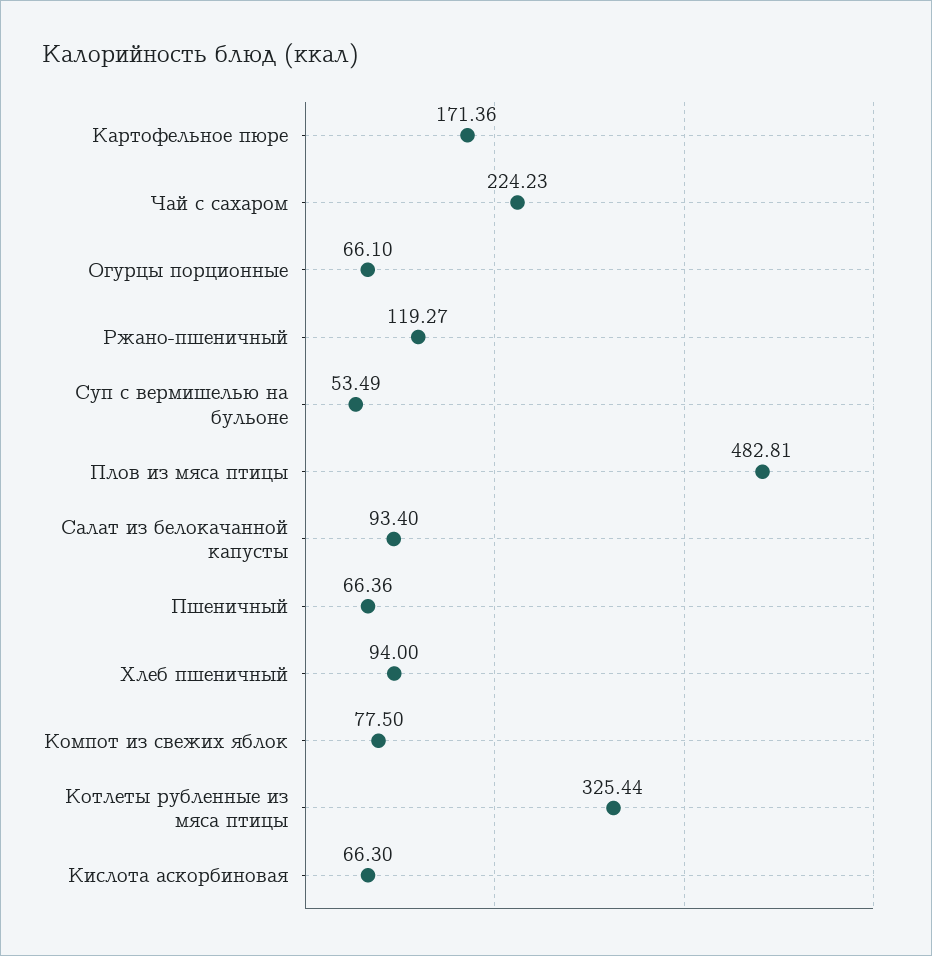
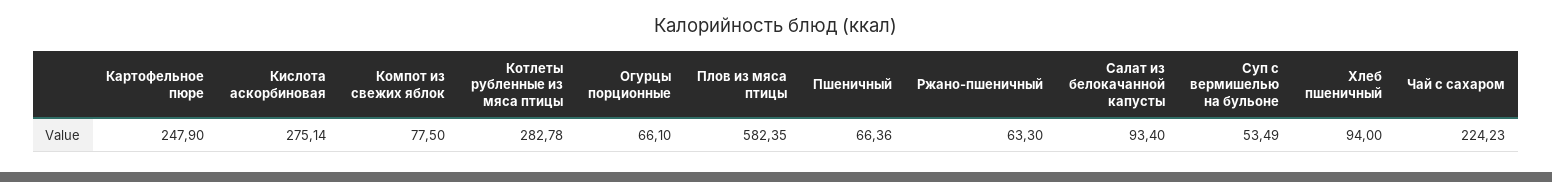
Картофельное пюре: 171.36 -> 247.9
Ржано-пшеничный: 119.27 -> 63.3
Плов из мяса птицы: 482.81 -> 582.35
Котлеты рубленные из мяса птицы: 325.44 -> 282.78
Кислота аскорбиновая: 66.3 -> 275.14

